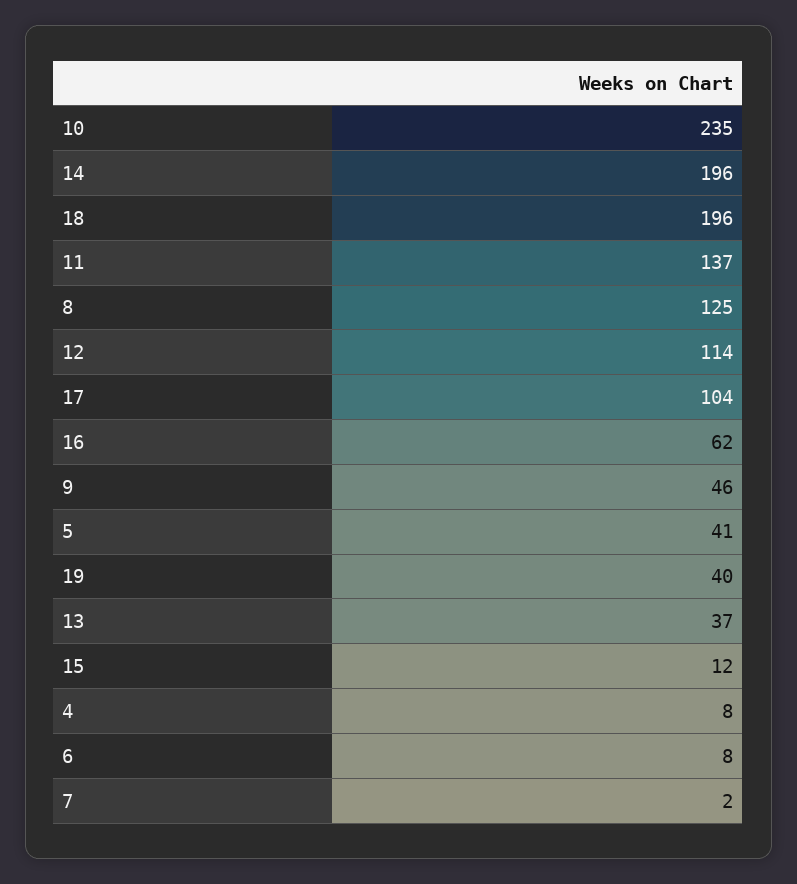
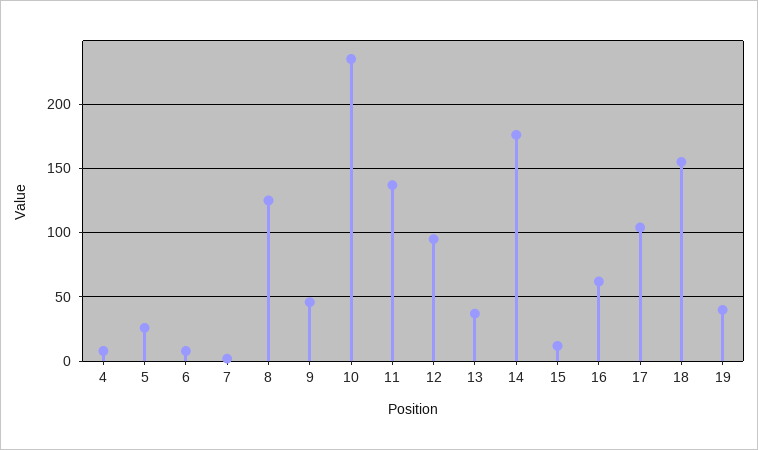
14: 196 -> 175
18: 196 -> 155
12: 114 -> 95
5: 41 -> 25

